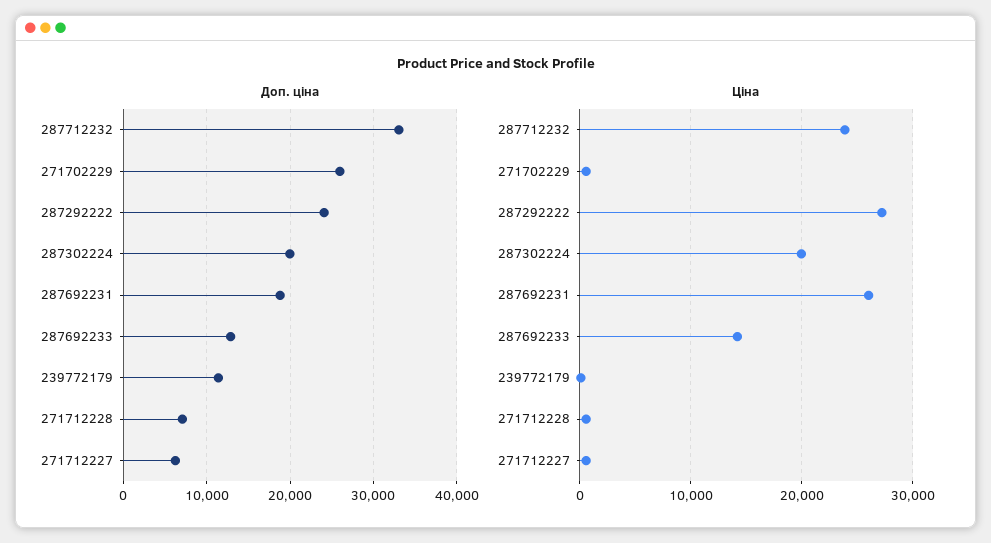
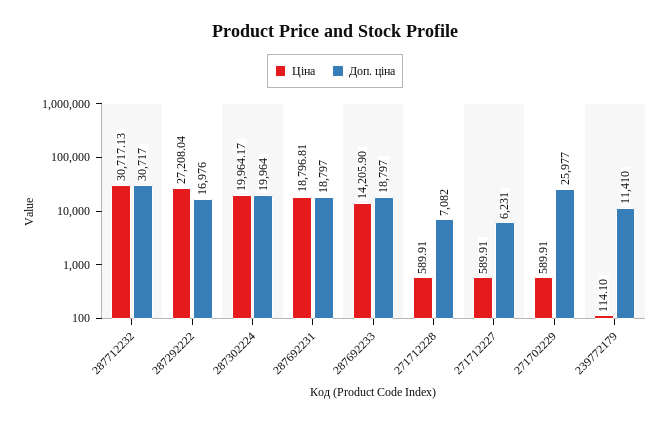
Доп. ціна, 287712232: 33000 -> 30717
Доп. ціна, 287292222: 24000 -> 16976
Доп. ціна, 287692233: 13000 -> 18797
Ціна, 287712232: 24000 -> 30717.13
Ціна, 287692231: 26000 -> 18796.81

